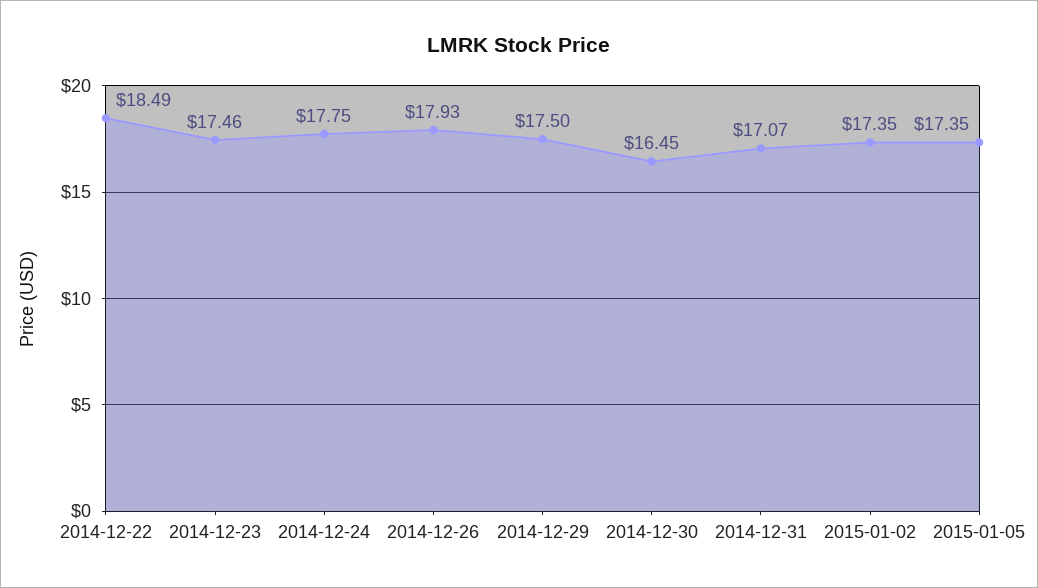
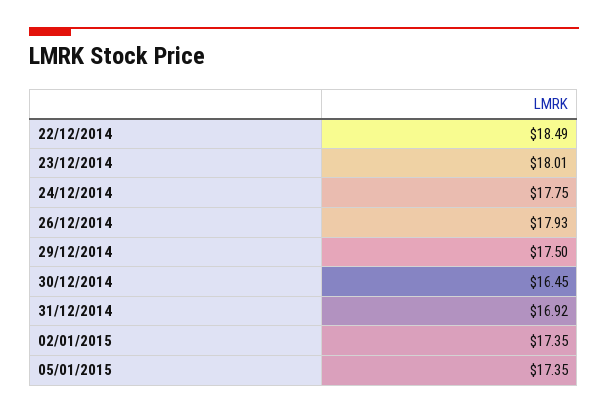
2014-12-23: 17.46 -> 18.01
2014-12-31: 17.07 -> 16.92

